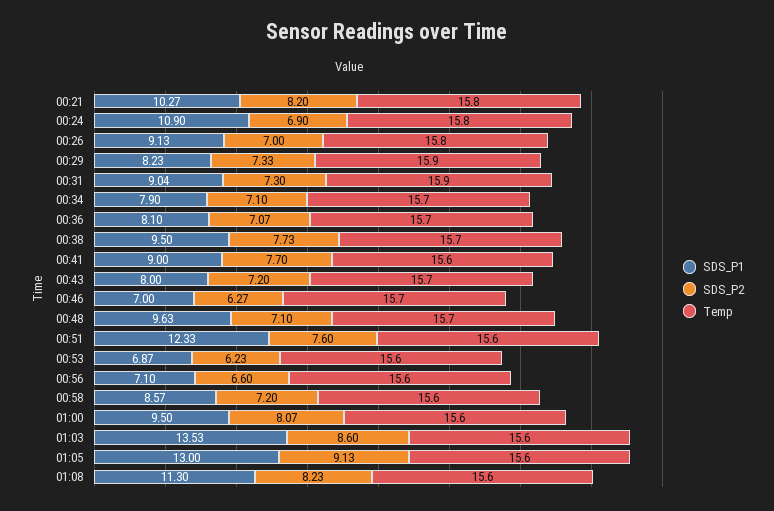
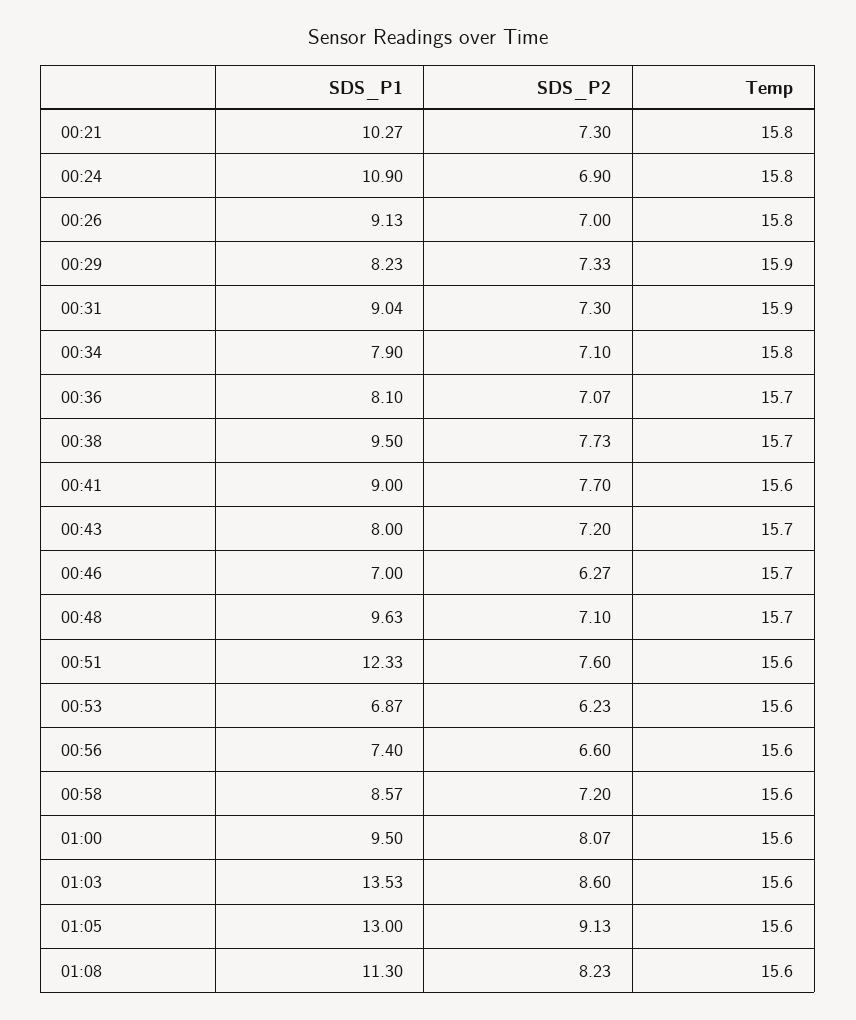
SDS_P2, 00:21: 8.2 -> 7.3
Temp, 00:34: 15.7 -> 15.8
SDS_P1, 00:56: 7.1 -> 7.4

